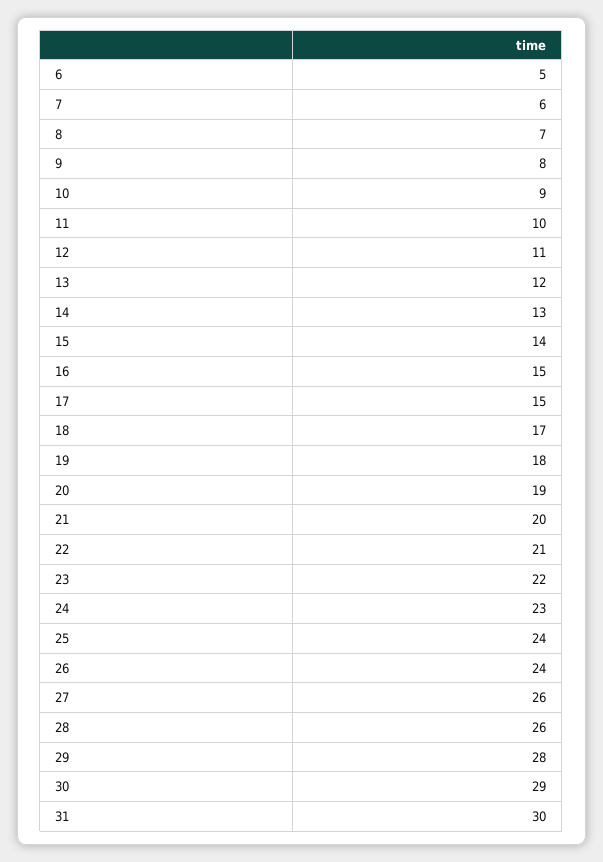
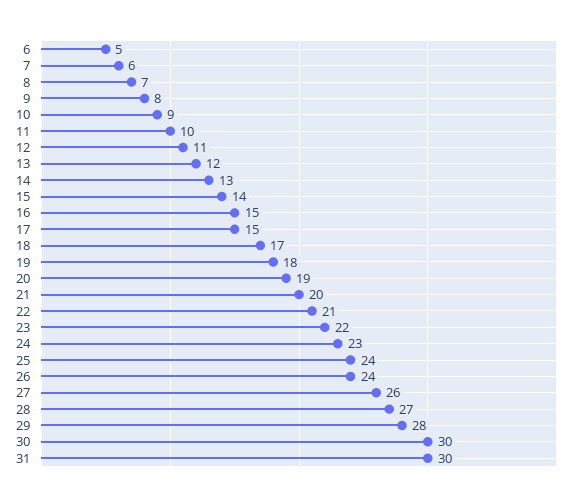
28: 26 -> 27
30: 29 -> 30

